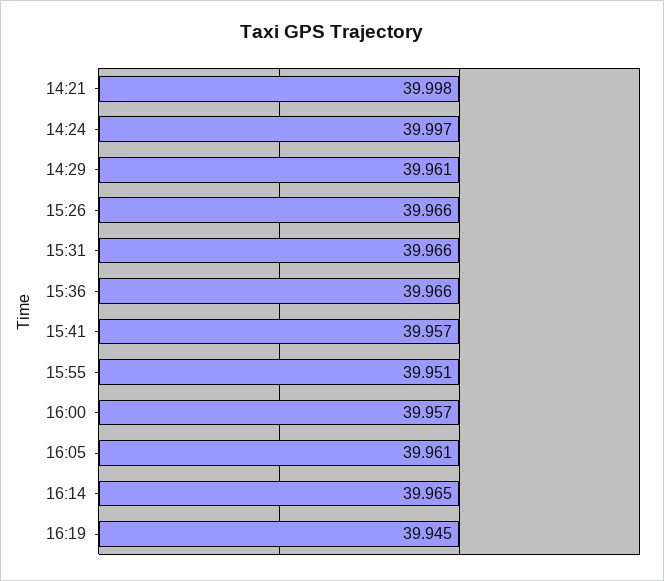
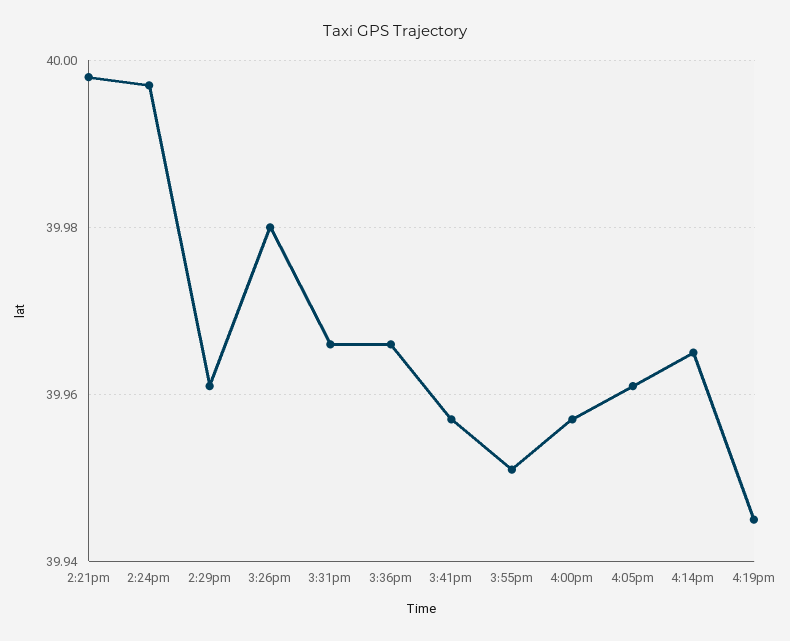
15:26: 39.966 -> 39.98

